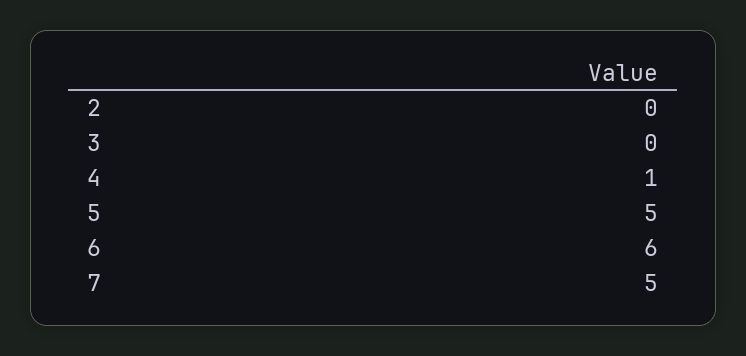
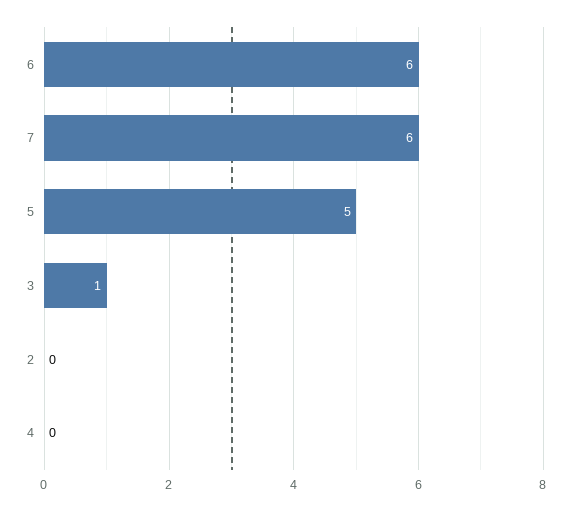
3: 0 -> 1
4: 1 -> 0
7: 5 -> 6

